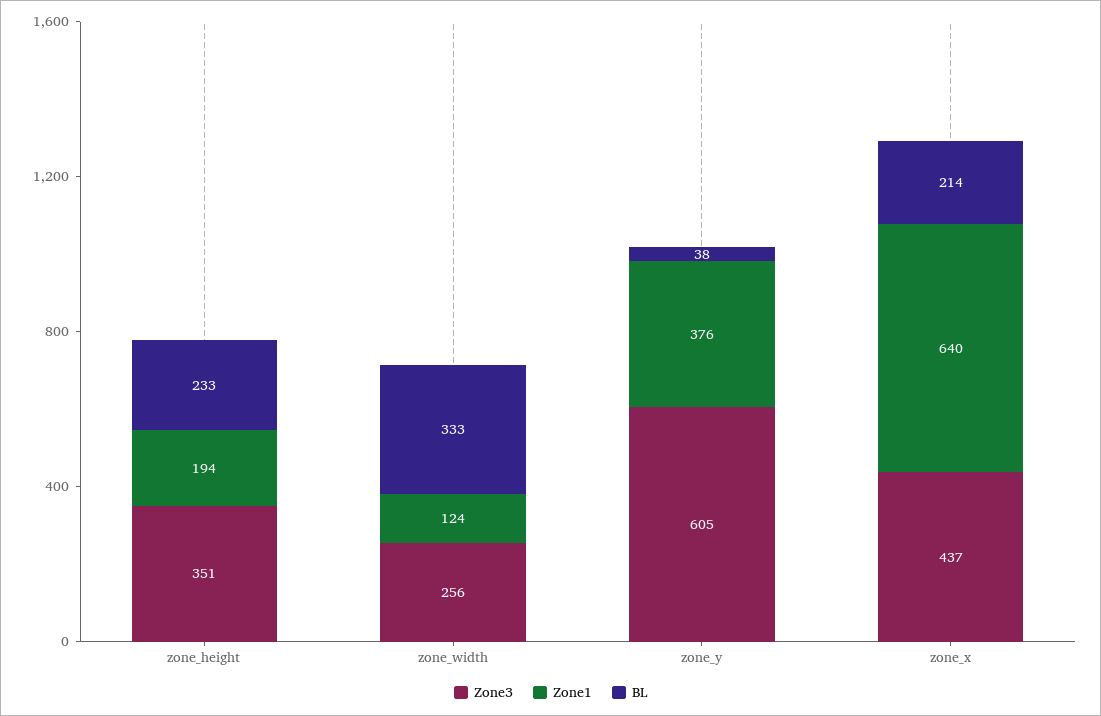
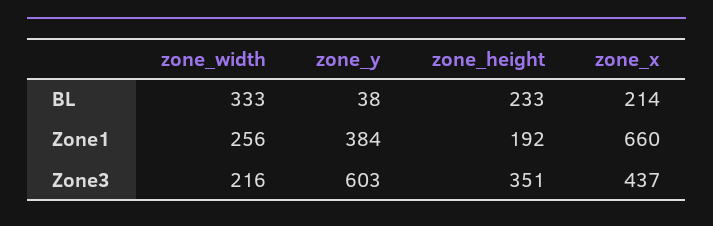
Zone1, zone_height: 194 -> 192
Zone3, zone_width: 256 -> 216
Zone1, zone_width: 124 -> 256
Zone3, zone_y: 605 -> 603
Zone1, zone_y: 376 -> 384
Zone1, zone_x: 640 -> 660

